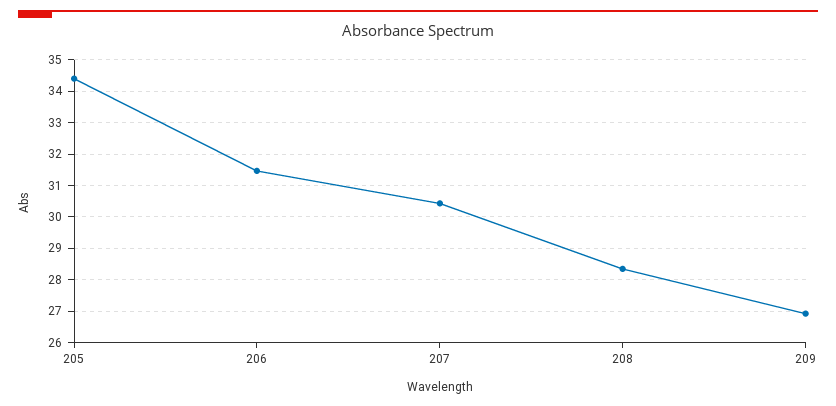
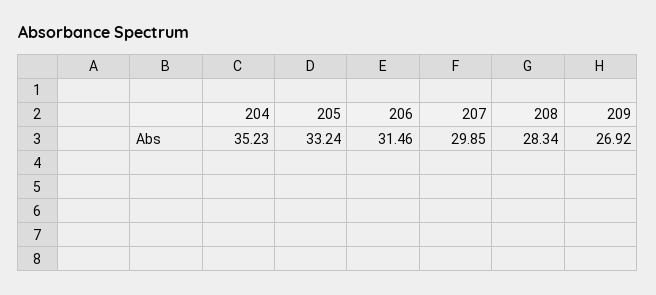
205: 34.4 -> 33.24
207: 30.4 -> 29.85
204: none -> 35.23

